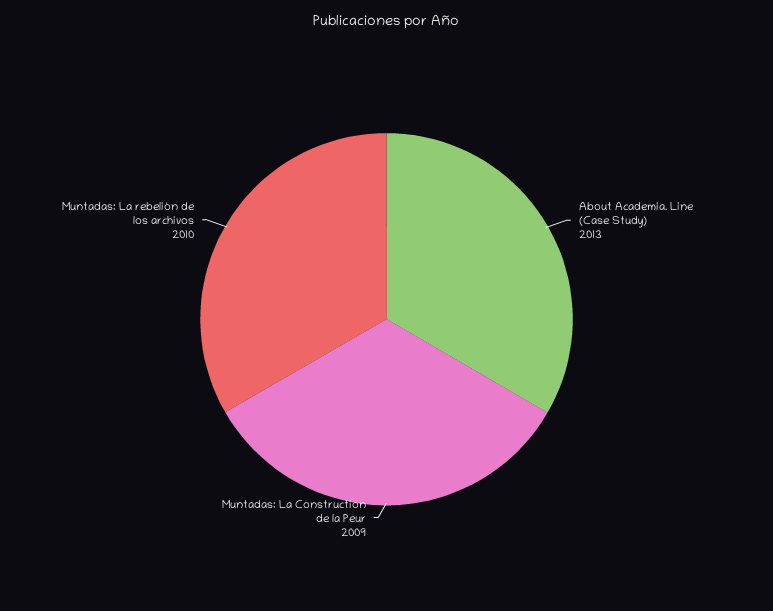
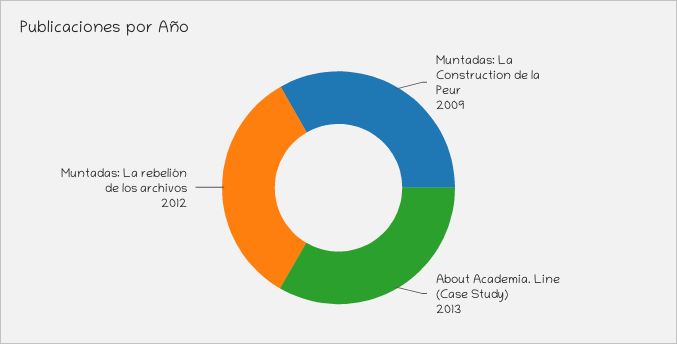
Muntadas: La rebelión de los archivos: 2010 -> 2012

